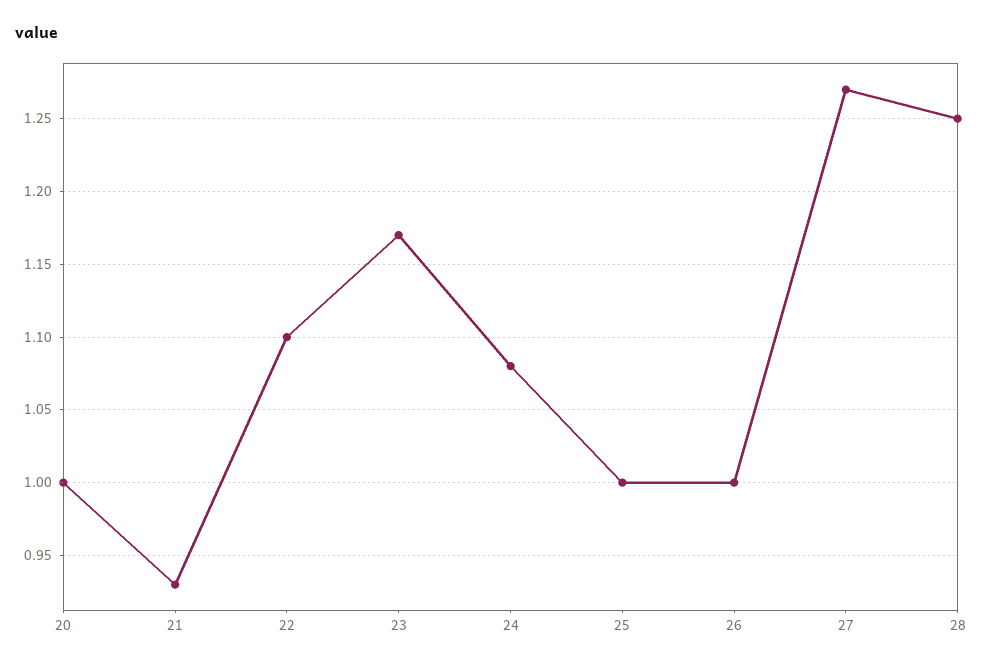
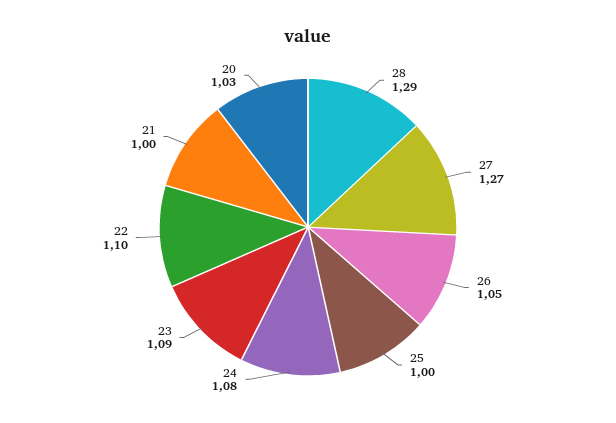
20: 1 -> 1.03
21: 0.93 -> 1
23: 1.17 -> 1.09
26: 1 -> 1.05
28: 1.25 -> 1.29

